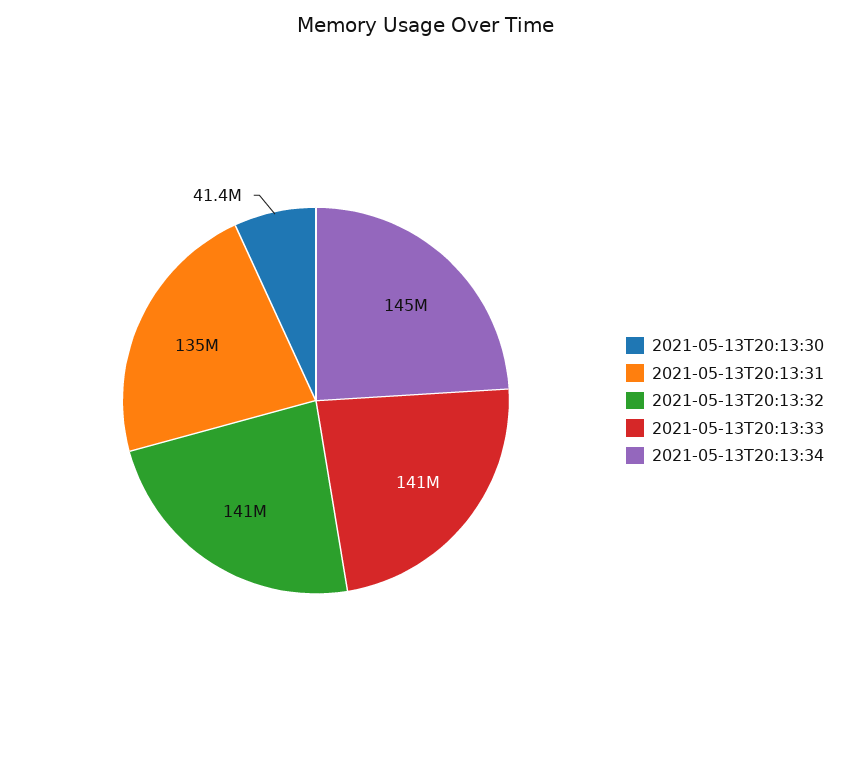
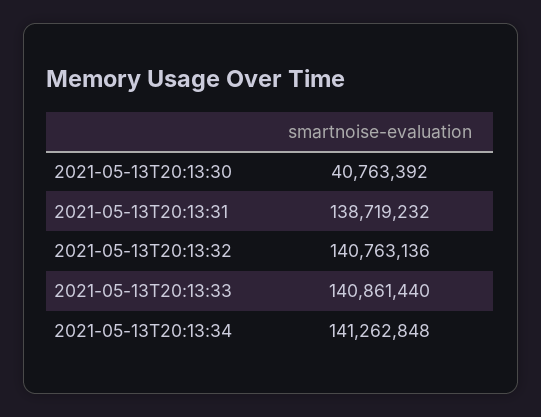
2021-05-13T20:13:30: 41400000 -> 40763392
2021-05-13T20:13:31: 135000000 -> 138719232
2021-05-13T20:13:34: 145000000 -> 141262848

